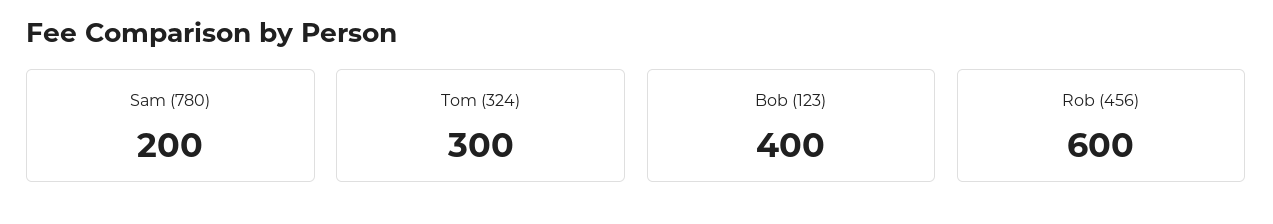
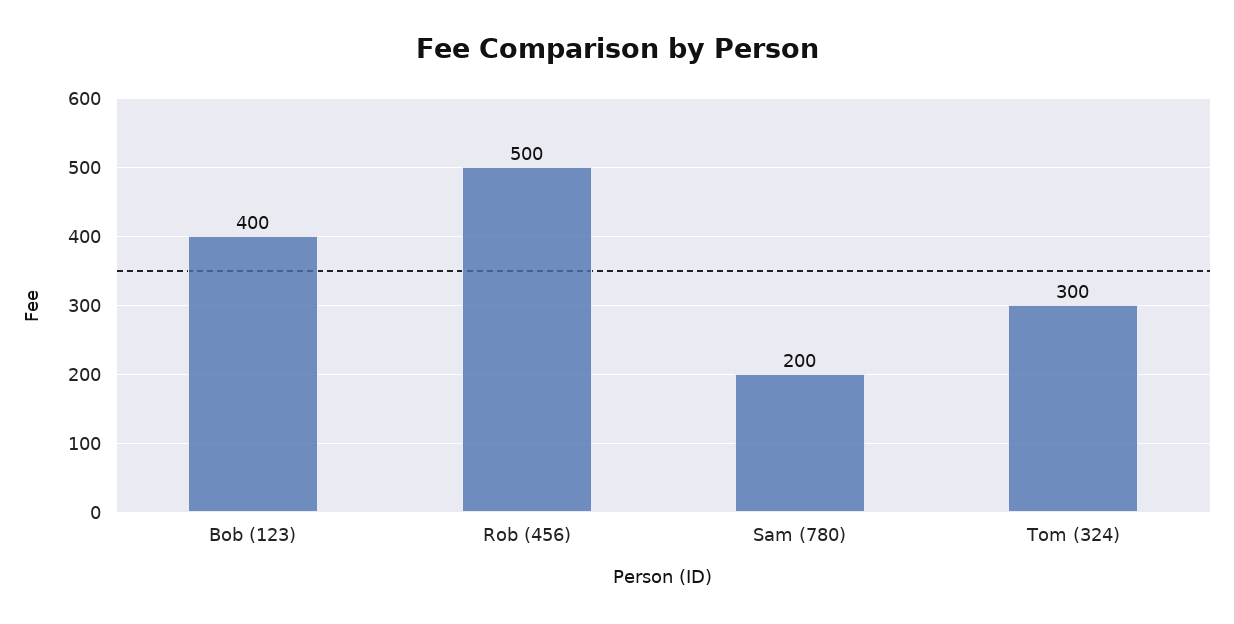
Rob (456): 600 -> 500

